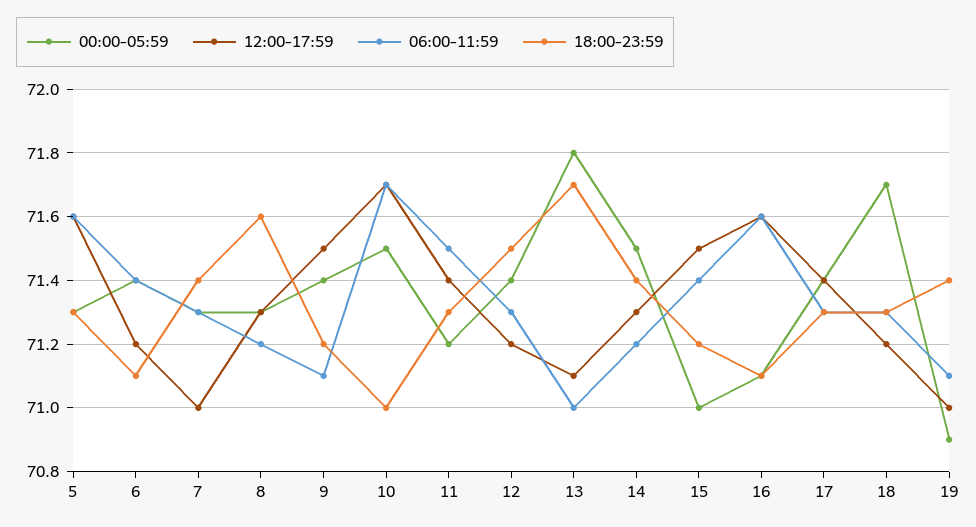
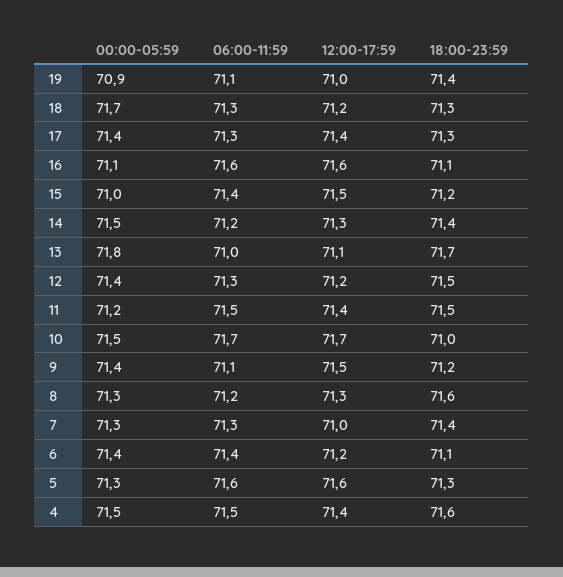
18:00-23:59, 11: 71.3 -> 71.5
00:00-05:59, 4: none -> 71.5
06:00-11:59, 4: none -> 71.5
12:00-17:59, 4: none -> 71.4
18:00-23:59, 4: none -> 71.6

